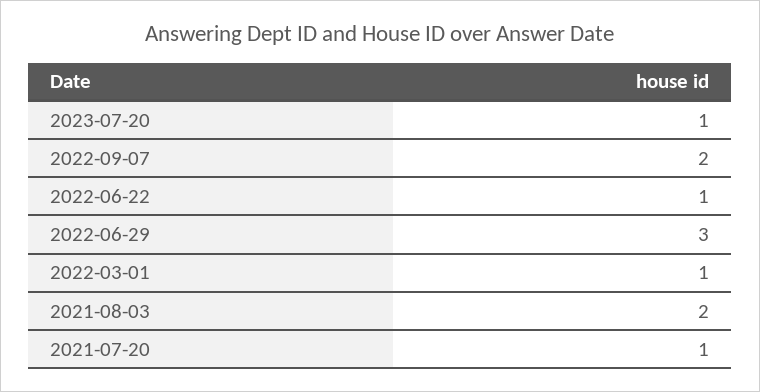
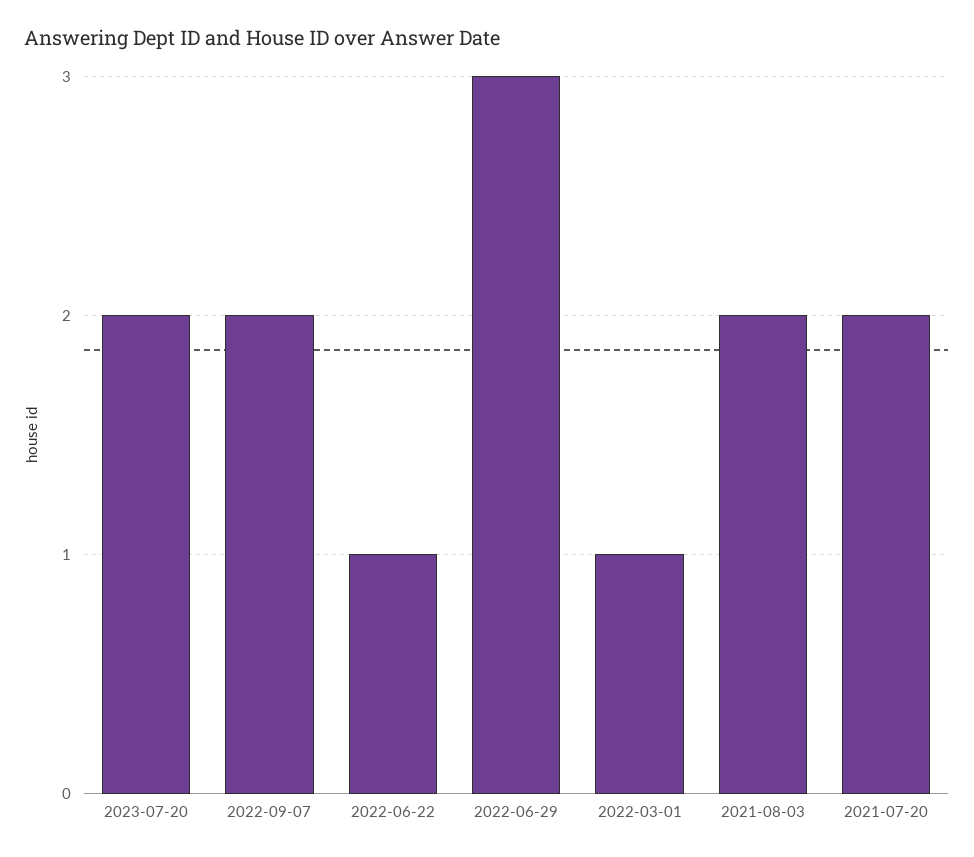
2023-07-20: 1 -> 2
2021-07-20: 1 -> 2

